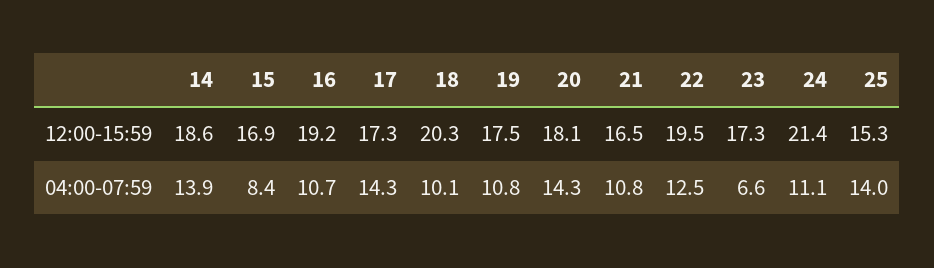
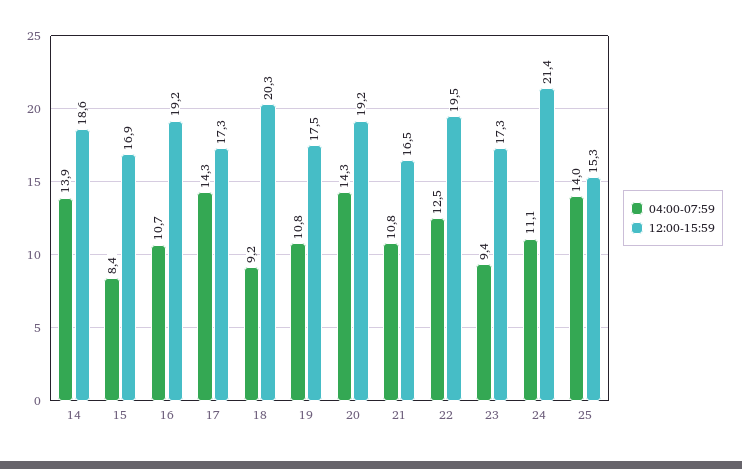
12:00-15:59, 20: 18.1 -> 19.2
04:00-07:59, 18: 10.1 -> 9.2
04:00-07:59, 23: 6.6 -> 9.4

